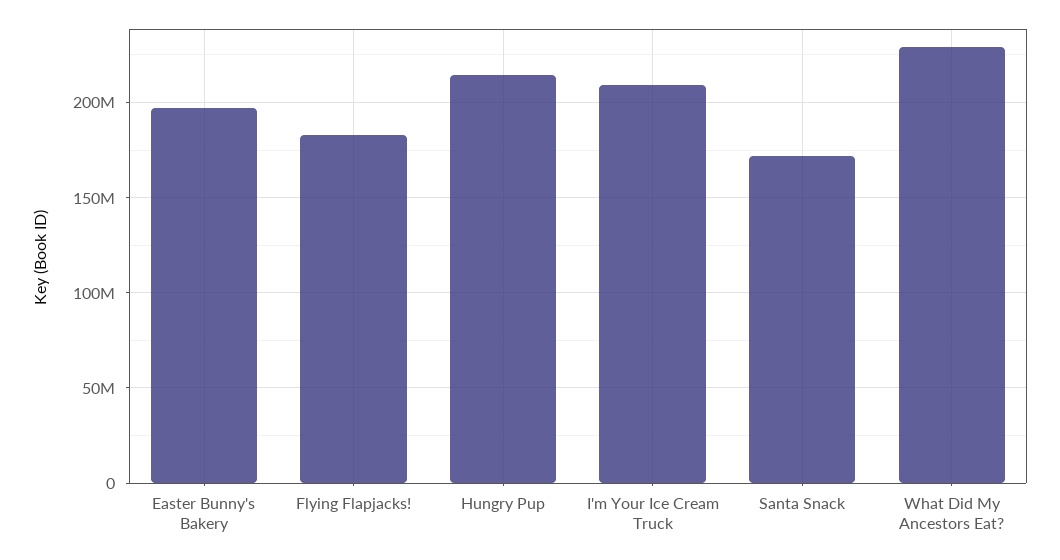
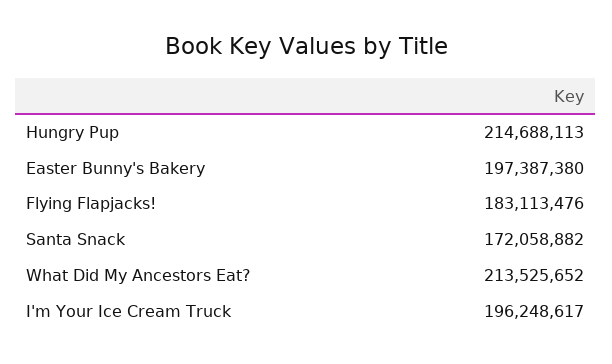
I'm Your Ice Cream Truck: 210000000 -> 196248617
What Did My Ancestors Eat?: 230000000 -> 213525652

